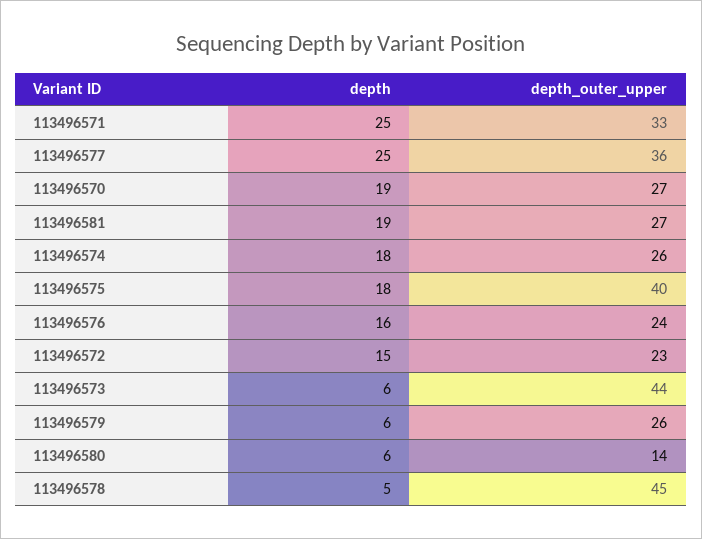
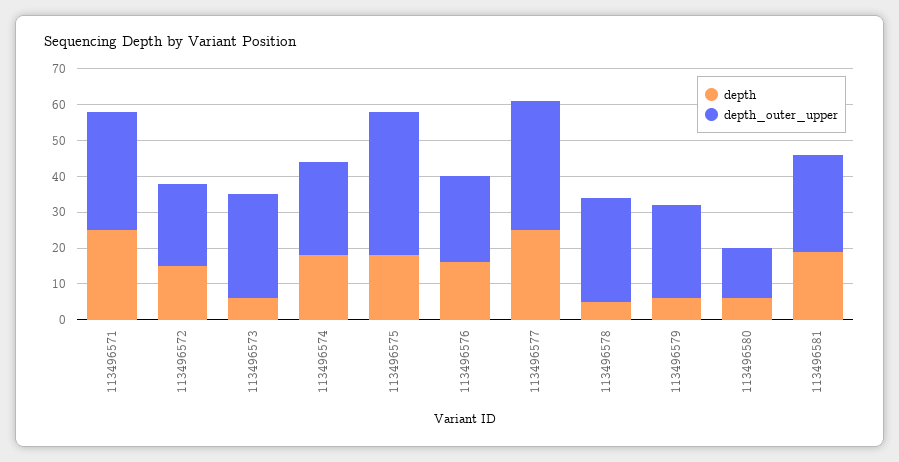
depth, 113496570: 19 -> none
depth_outer_upper, 113496570: 27 -> none
depth_outer_upper, 113496573: 44 -> 30
depth_outer_upper, 113496578: 45 -> 30

